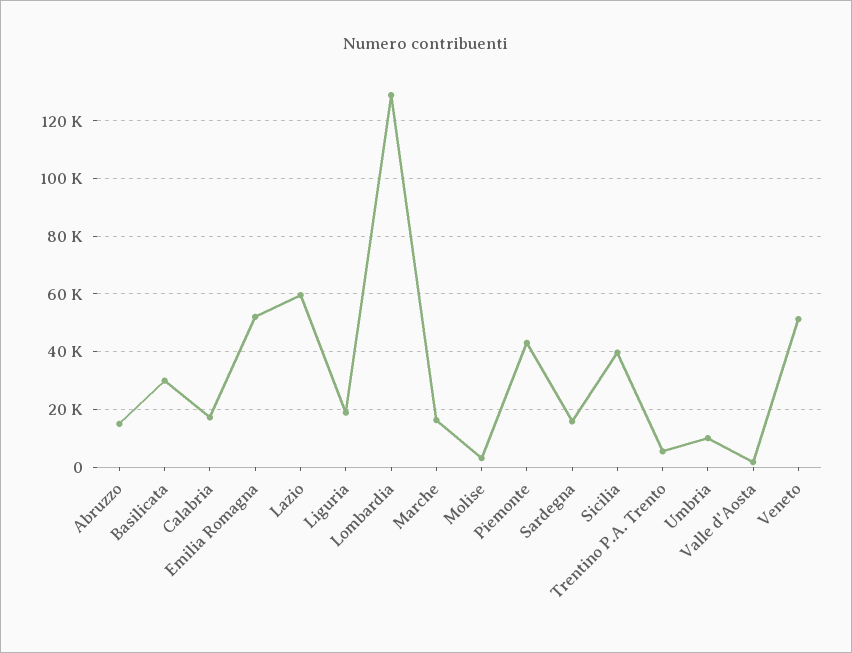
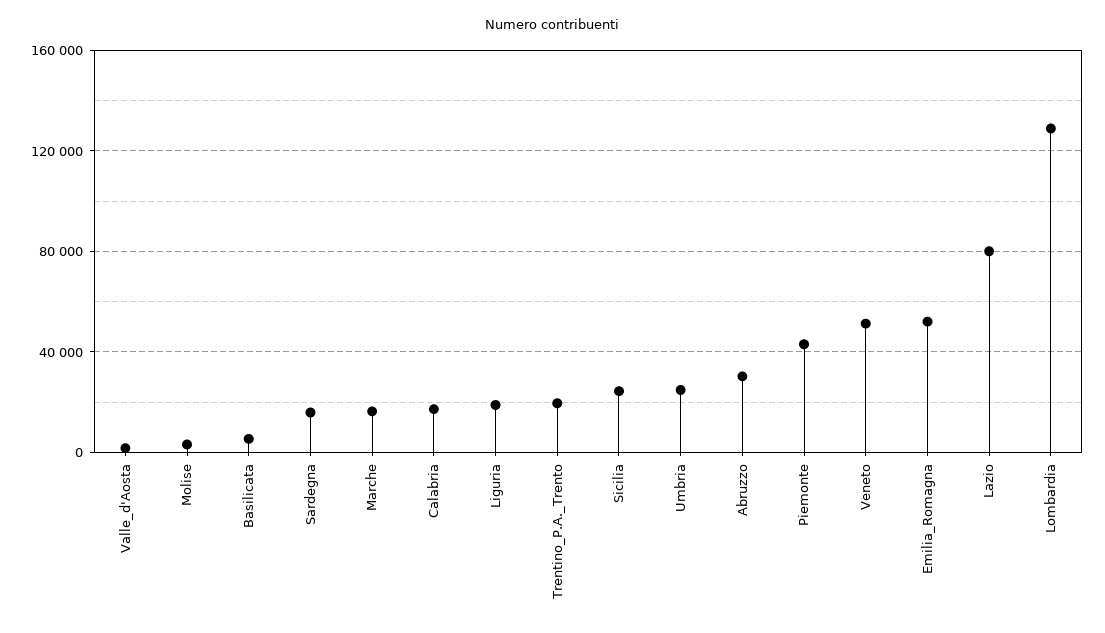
Abruzzo: 15000 -> 30000
Basilicata: 30000 -> 5000
Lazio: 60000 -> 80000
Sicilia: 40000 -> 25000
Trentino P.A. Trento: 5000 -> 20000
Umbria: 10000 -> 25000

